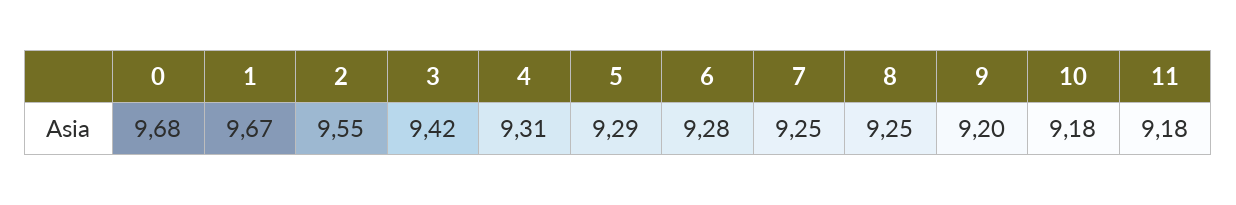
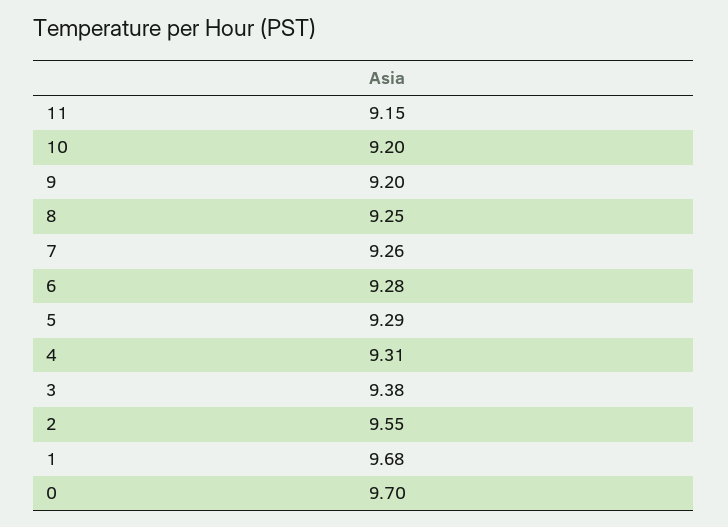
0: 9.68 -> 9.7
1: 9.67 -> 9.68
3: 9.42 -> 9.38
7: 9.25 -> 9.26
10: 9.18 -> 9.2
11: 9.18 -> 9.15

